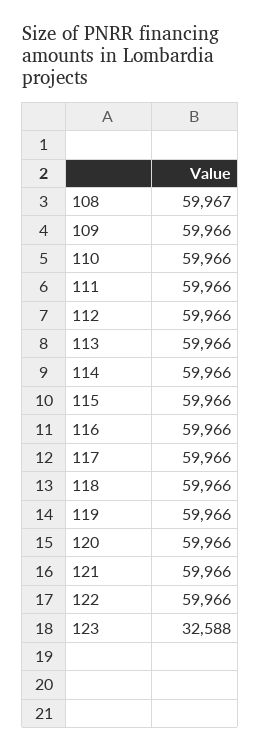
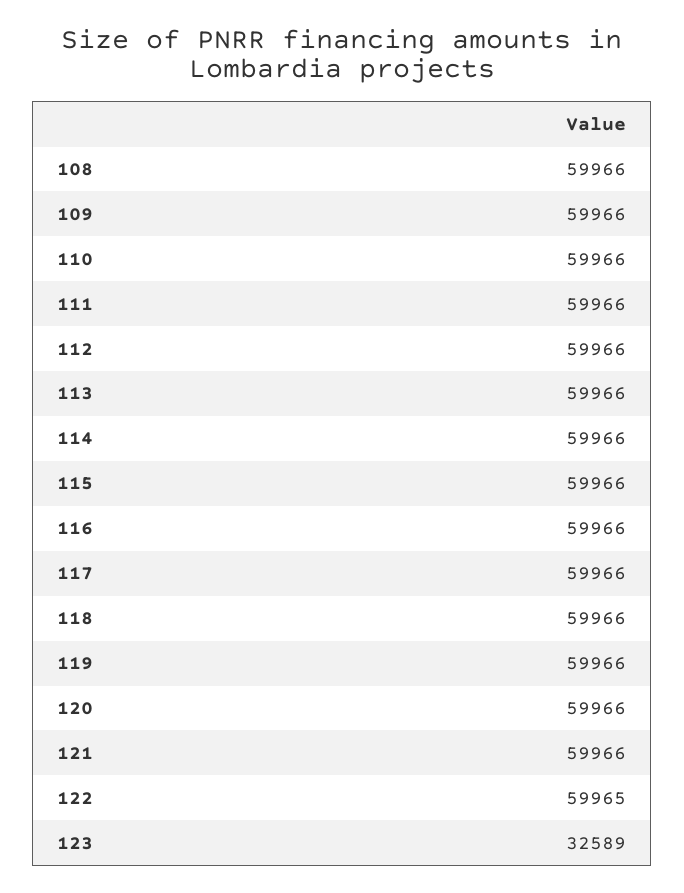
108: 59967 -> 59966
122: 59966 -> 59965
123: 32588 -> 32589

